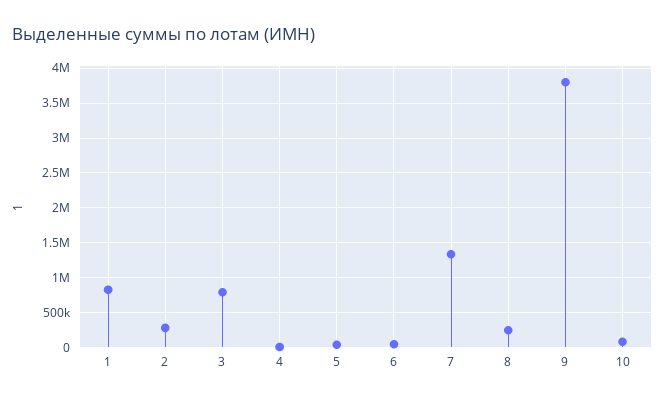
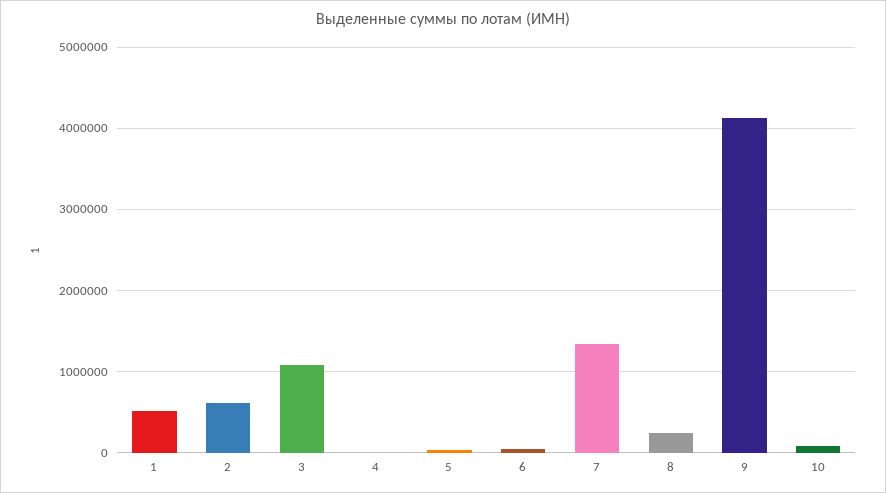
1: 800000 -> 500000
2: 300000 -> 600000
3: 800000 -> 1100000
9: 3800000 -> 4100000

